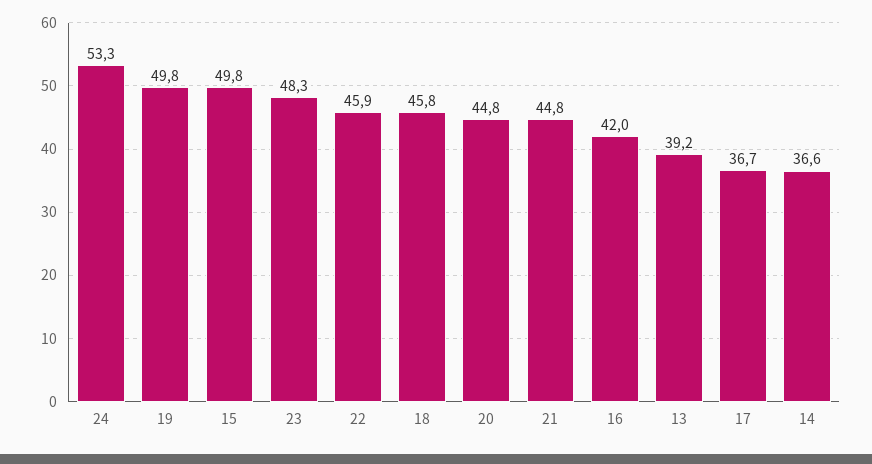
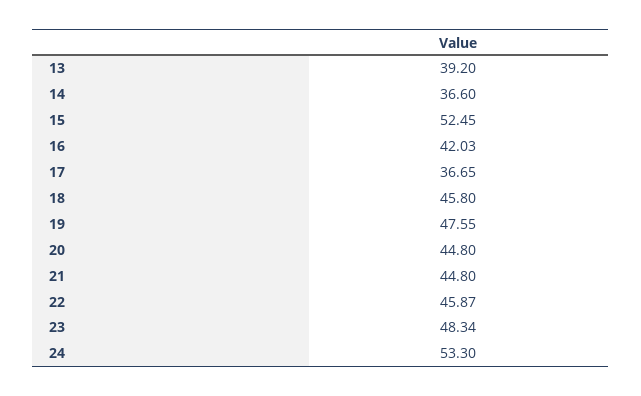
19: 49.8 -> 47.55
15: 49.8 -> 52.45

